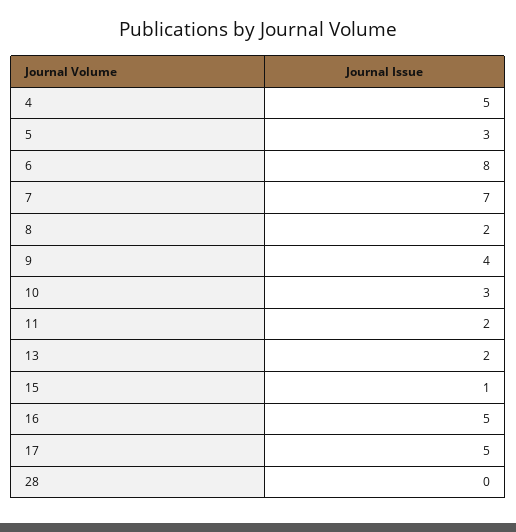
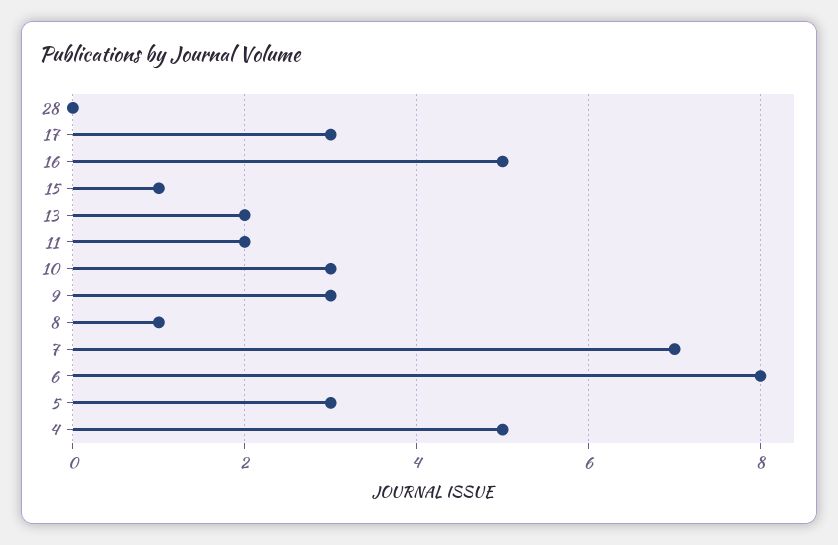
8: 2 -> 1
9: 4 -> 3
17: 5 -> 3

